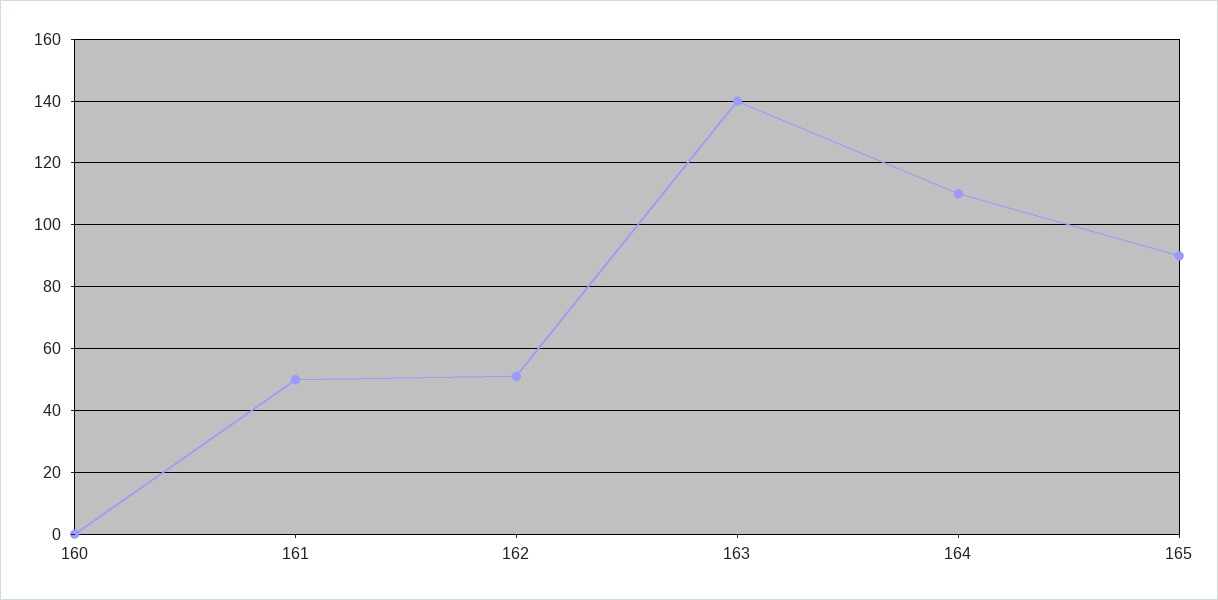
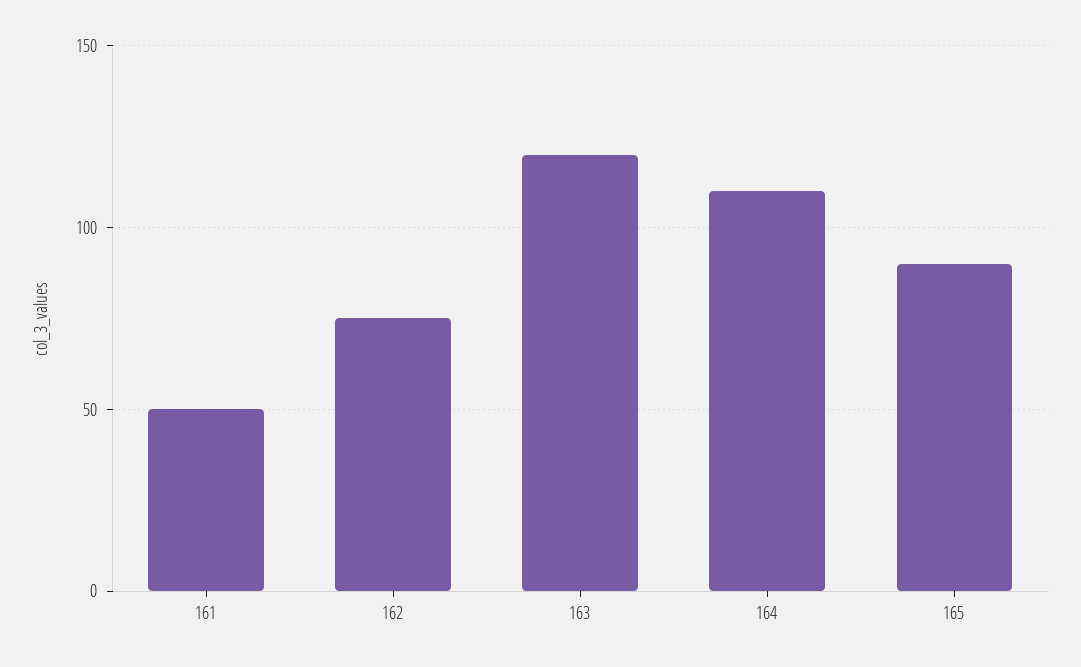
160: 0 -> none
162: 50 -> 75
163: 140 -> 120

